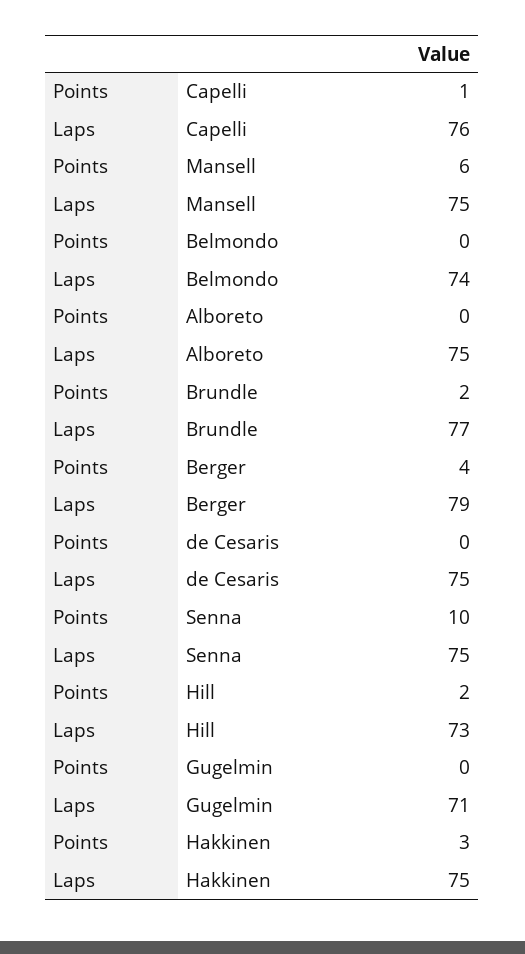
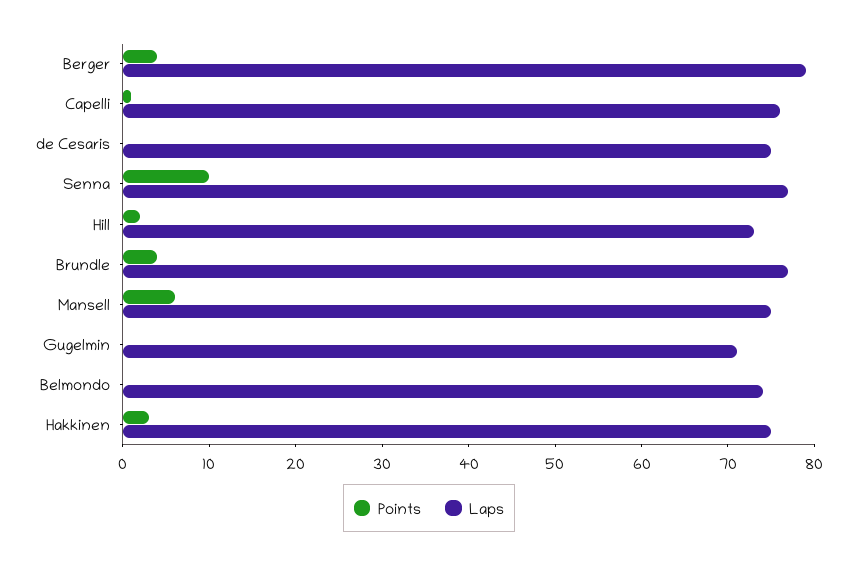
Points, Alboreto: 0 -> none
Laps, Alboreto: 75 -> none
Points, Brundle: 2 -> 4
Laps, Senna: 75 -> 77

